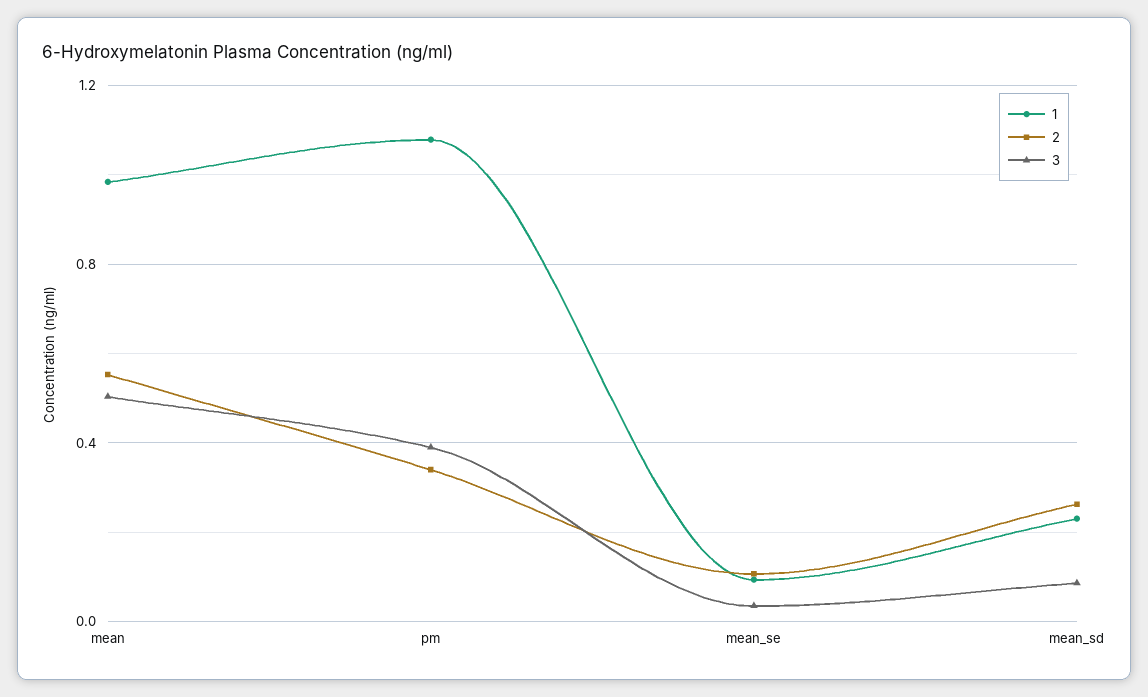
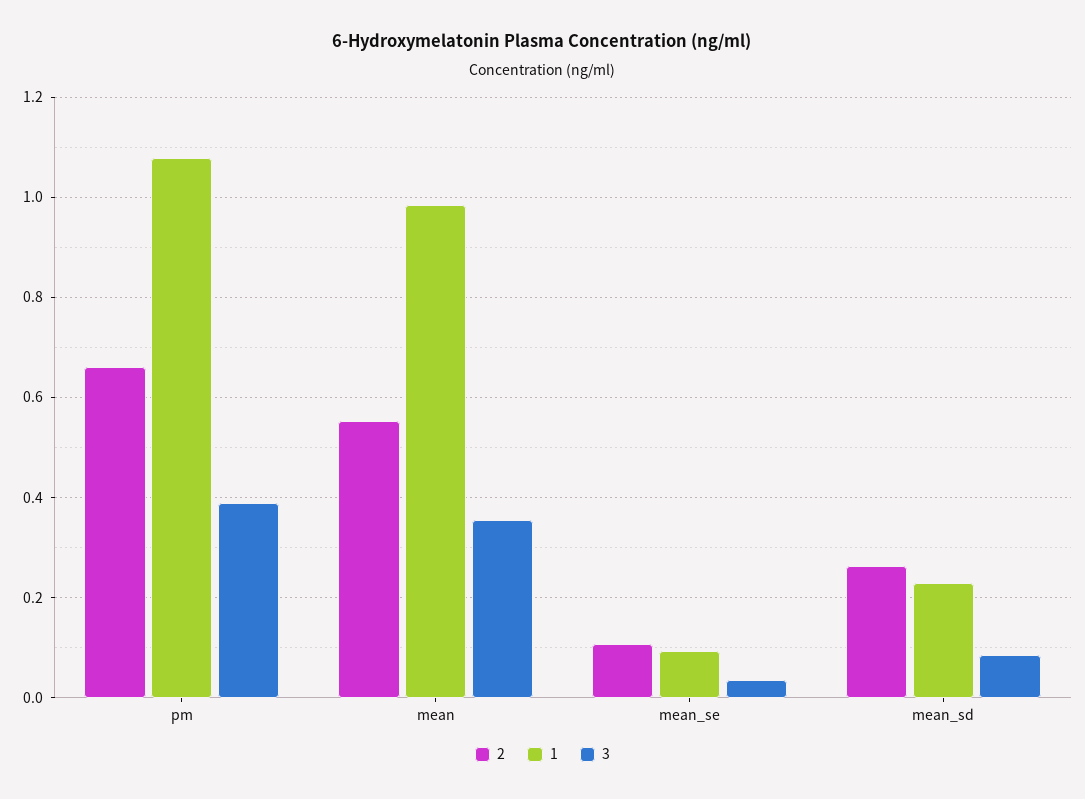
3, mean: 0.5 -> 0.36
2, pm: 0.35 -> 0.66

